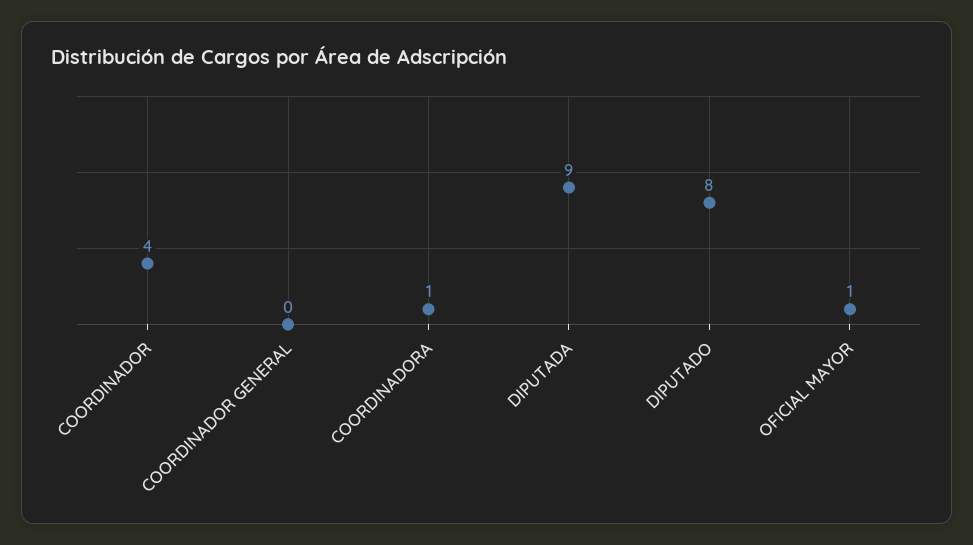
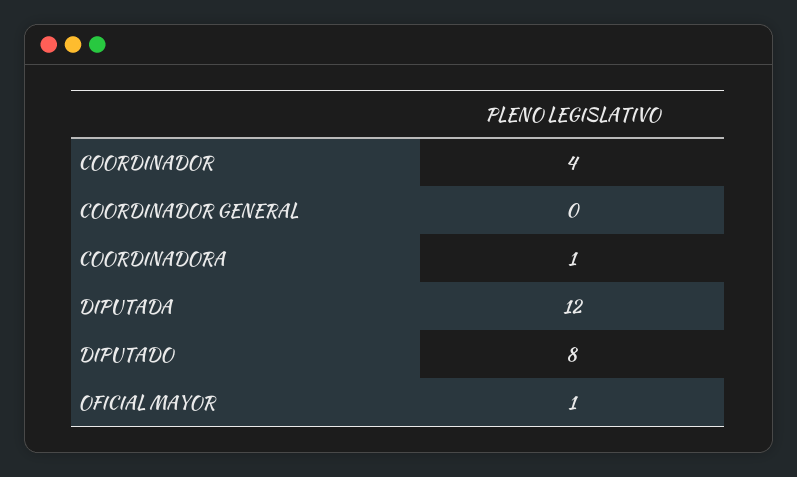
DIPUTADA: 9 -> 12

